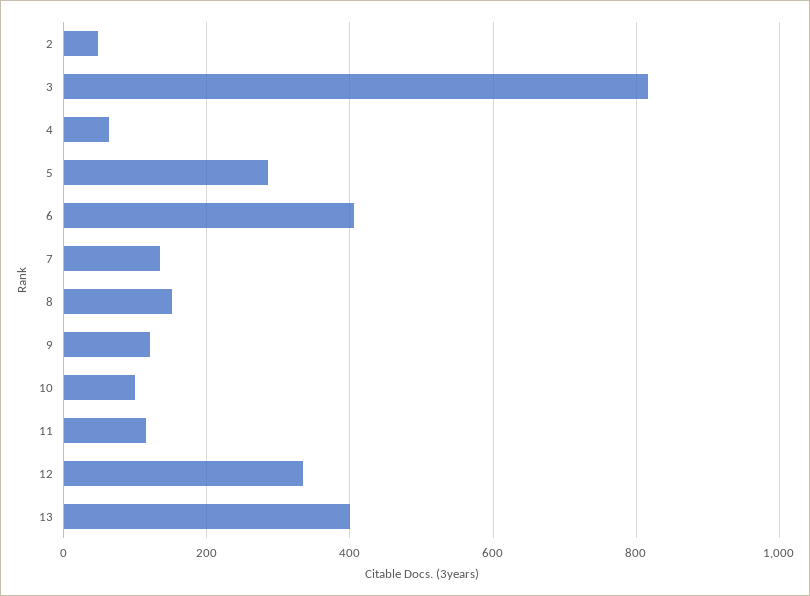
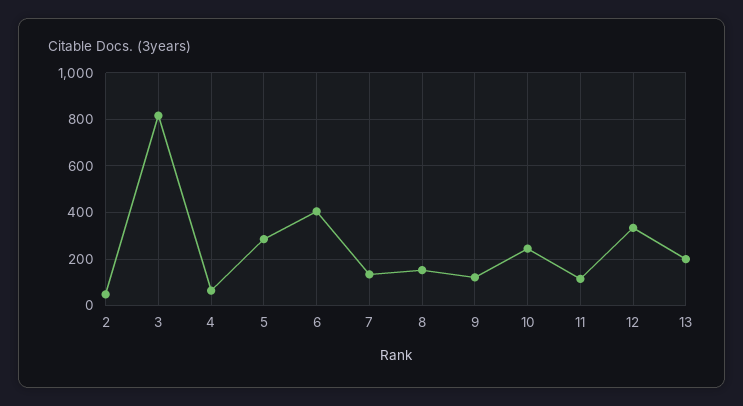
10: 100 -> 250
13: 400 -> 200

